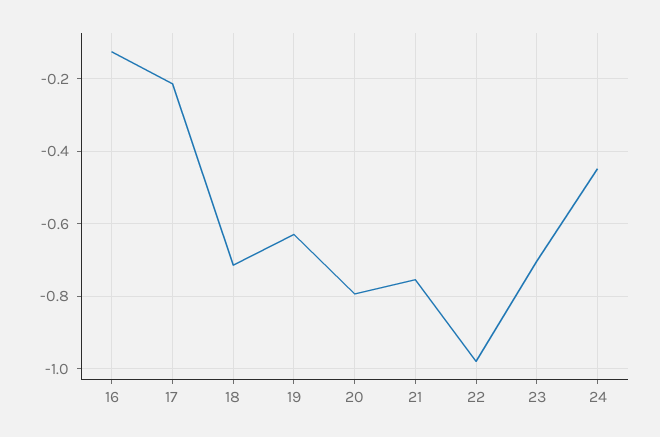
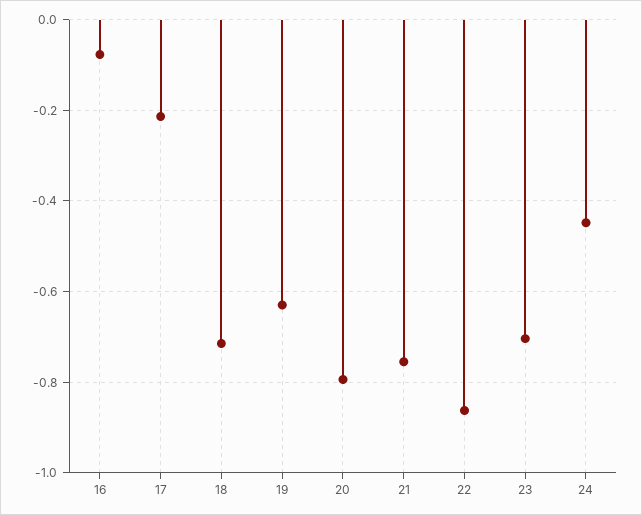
16: -0.12 -> -0.08
22: -0.98 -> -0.86

